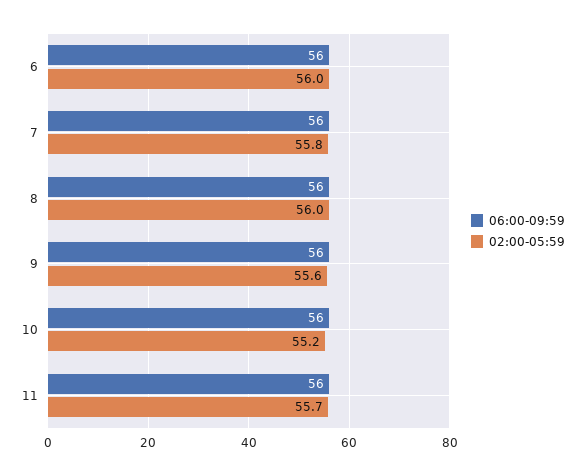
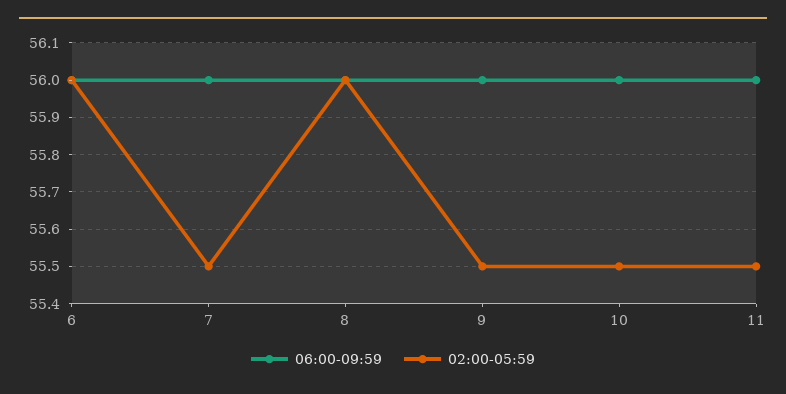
02:00-05:59, 7: 55.8 -> 55.5
02:00-05:59, 9: 55.6 -> 55.5
02:00-05:59, 10: 55.2 -> 55.5
02:00-05:59, 11: 55.7 -> 55.5

